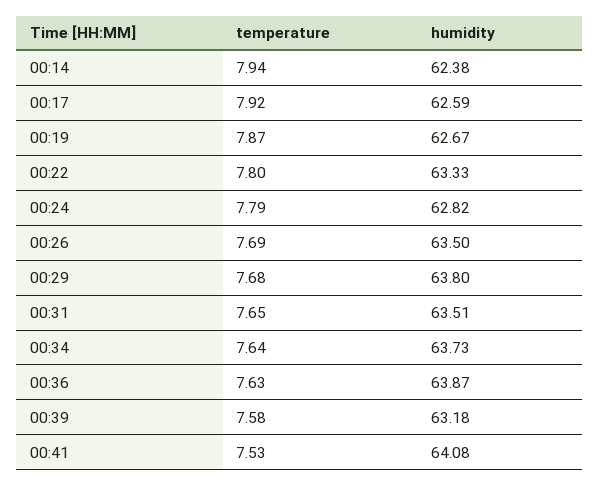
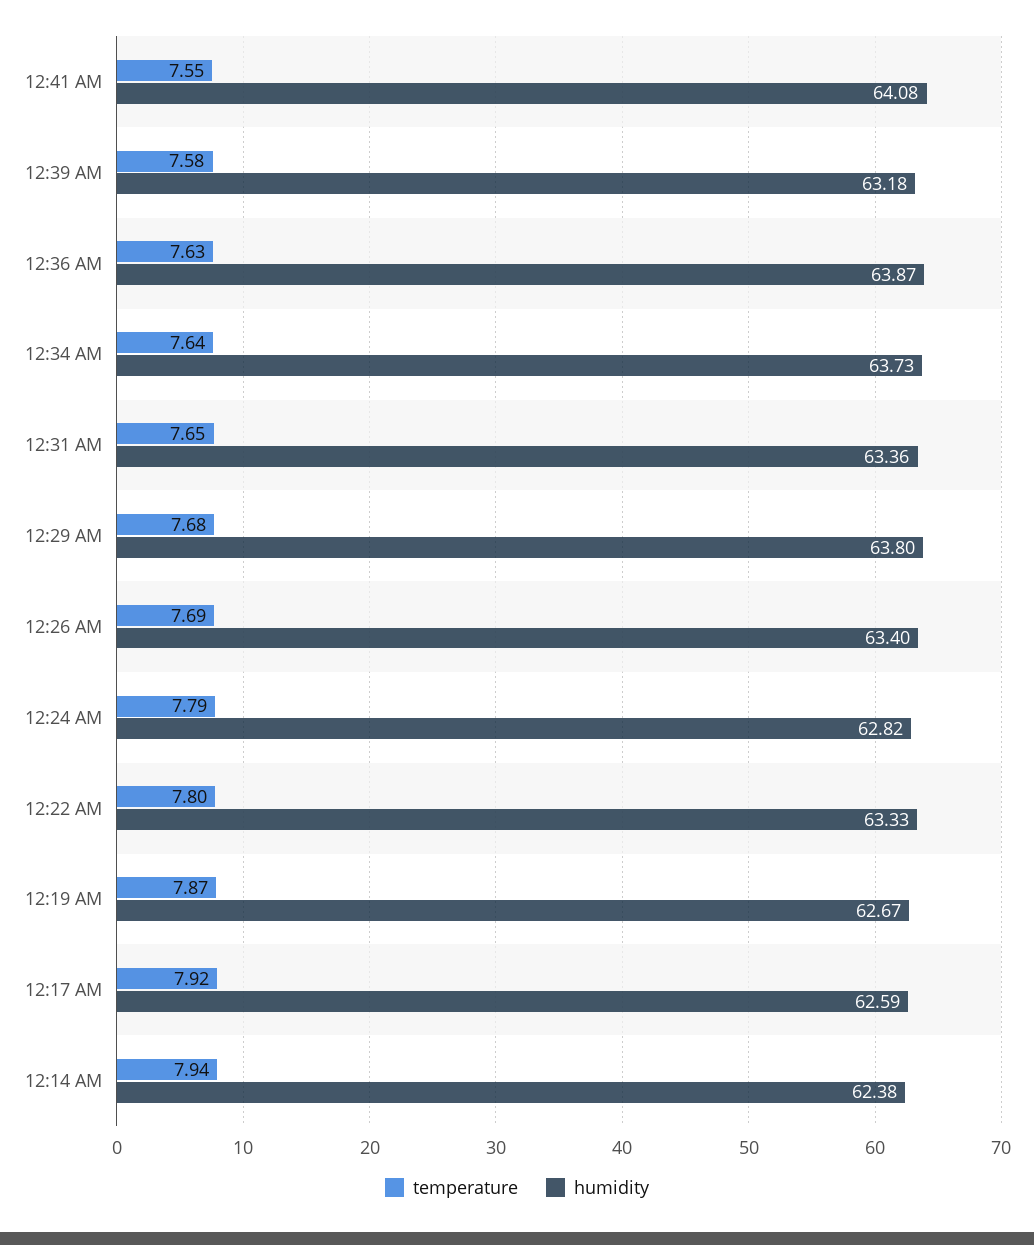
humidity, 00:26: 63.5 -> 63.4
humidity, 00:31: 63.51 -> 63.36
temperature, 00:41: 7.53 -> 7.55

